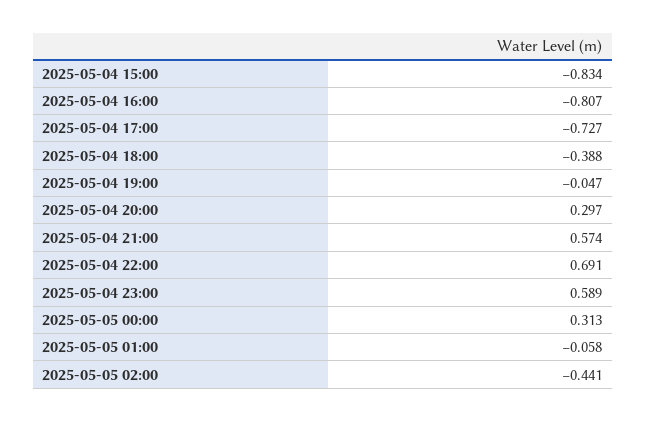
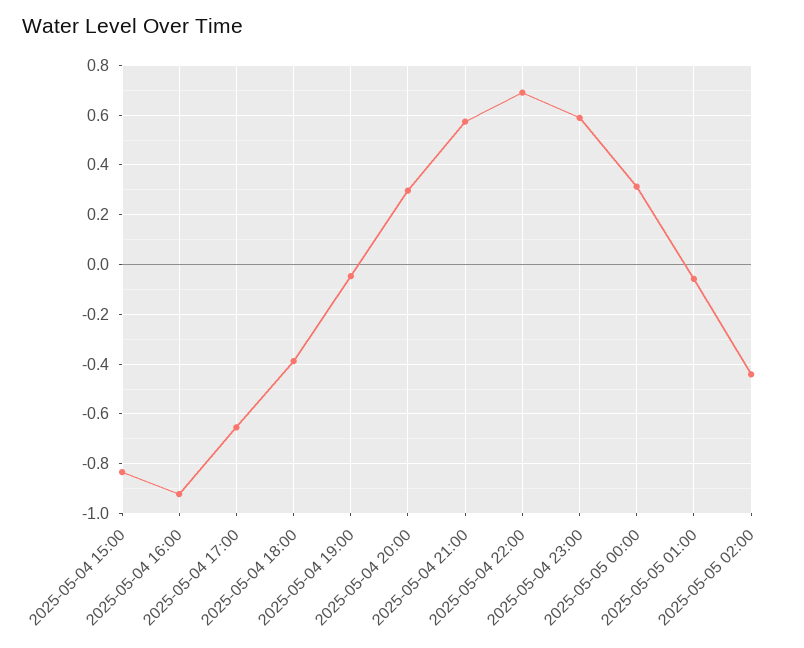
2025-05-04 16:00: -0.807 -> -0.925
2025-05-04 17:00: -0.727 -> -0.65

